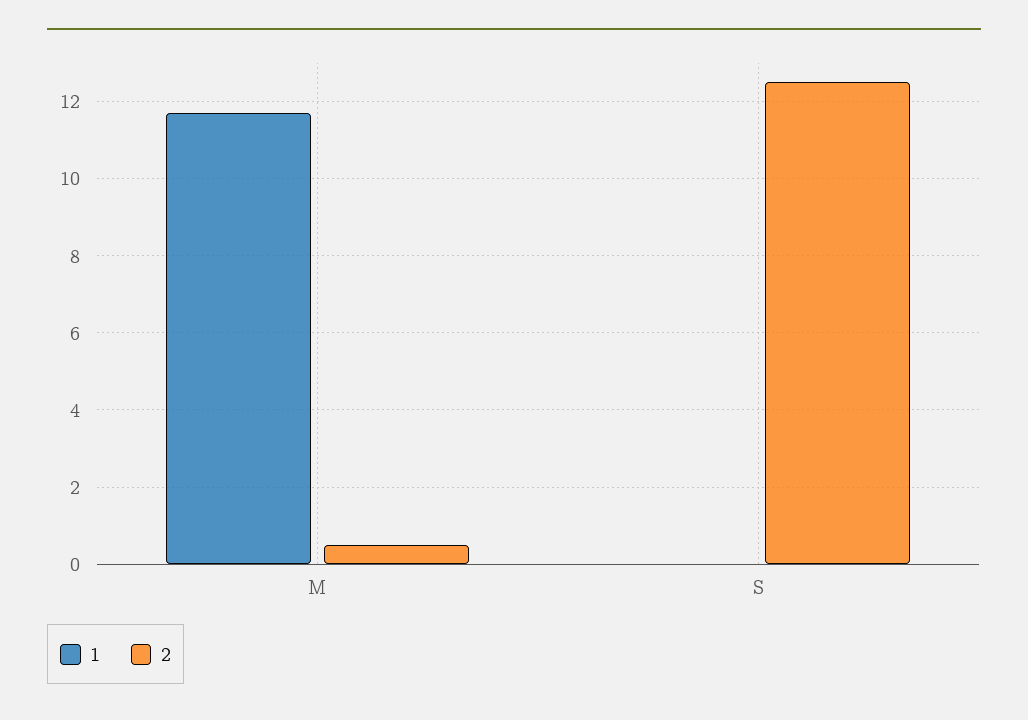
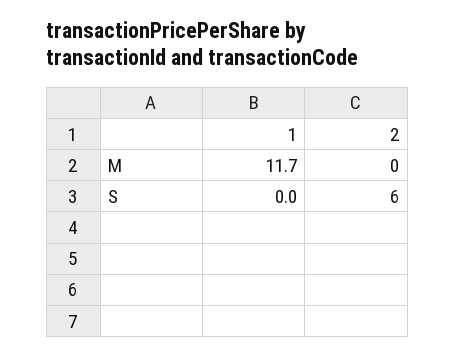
2, M: 0.5 -> 0
2, S: 12.5 -> 6

